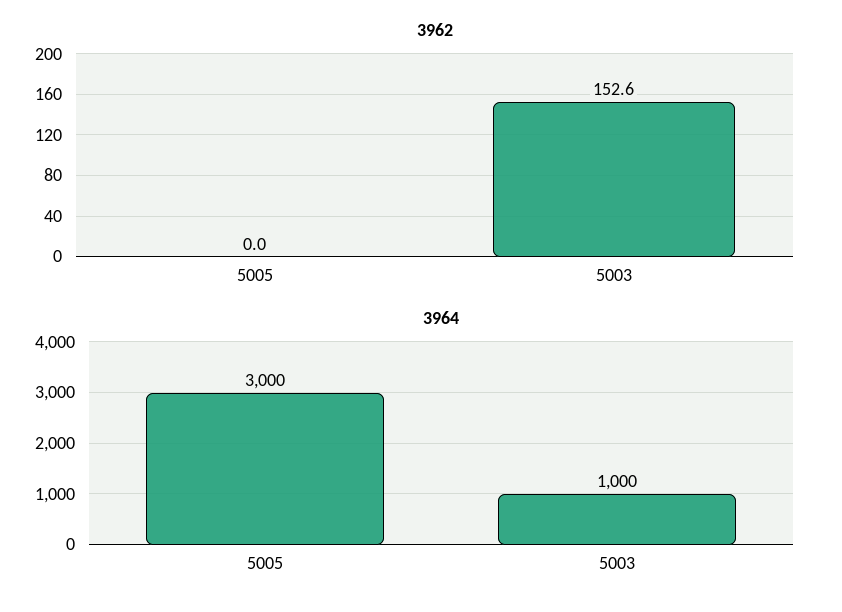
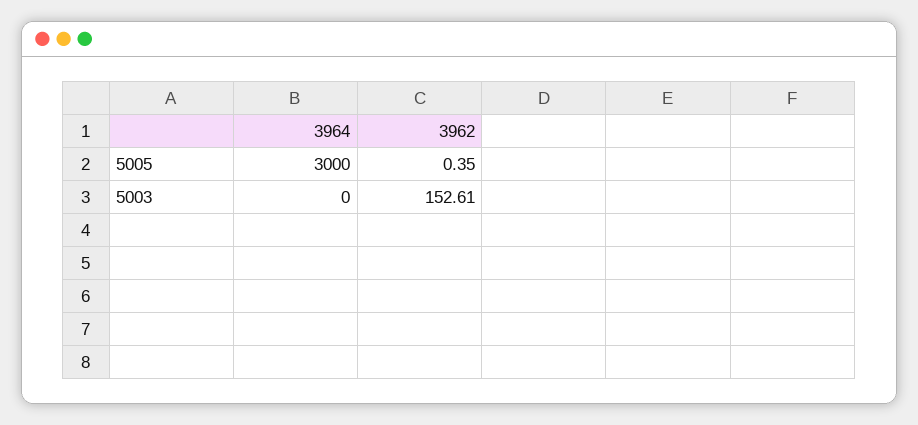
3962, 5005: 0 -> 0.35
3964, 5003: 1000 -> 0

